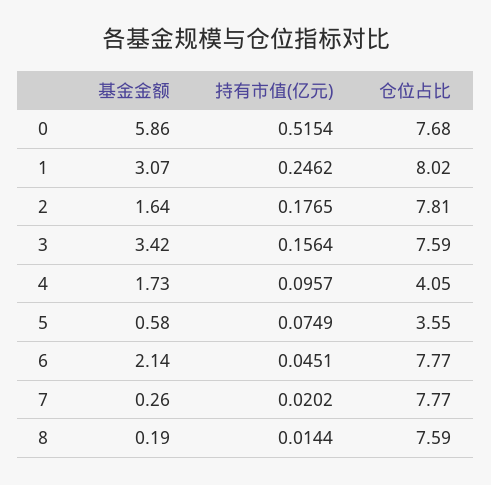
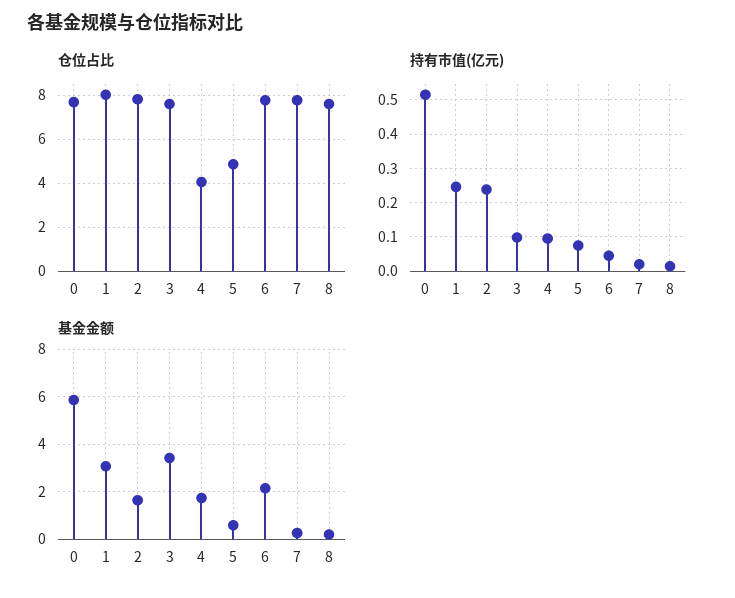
持有市值(亿元), 2: 0.1765 -> 0.24
持有市值(亿元), 3: 0.1564 -> 0.1
仓位占比, 5: 3.55 -> 5

